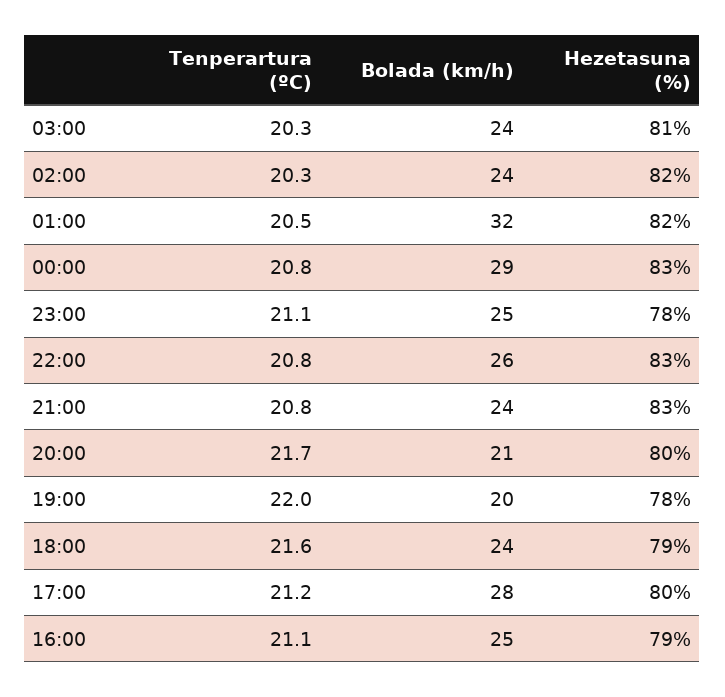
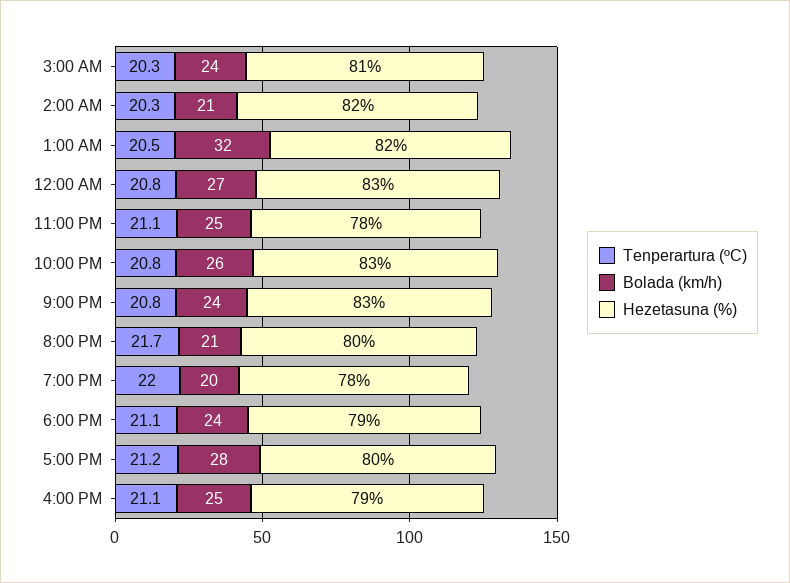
Bolada (km/h), 02:00: 24 -> 21
Bolada (km/h), 00:00: 29 -> 27
Tenperartura (ºC), 18:00: 21.6 -> 21.1

